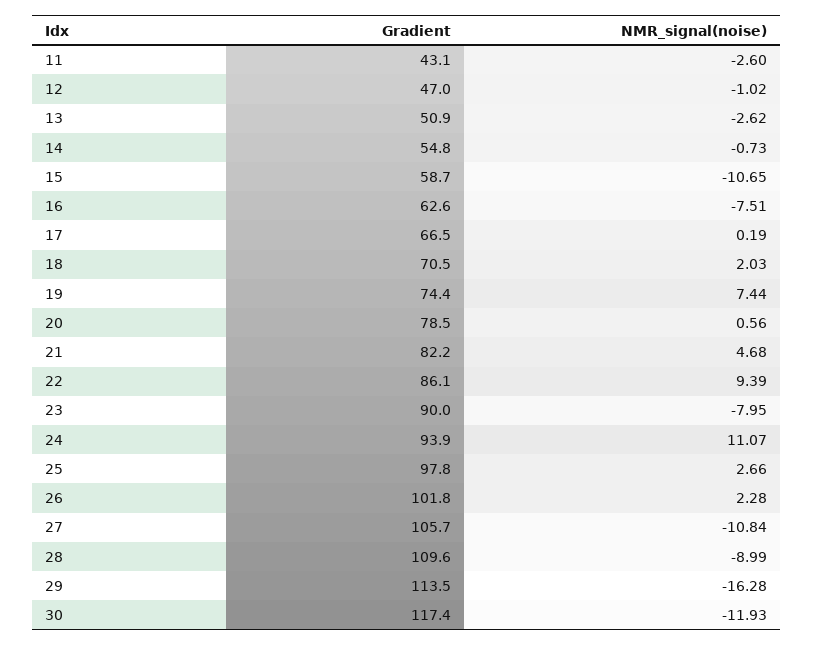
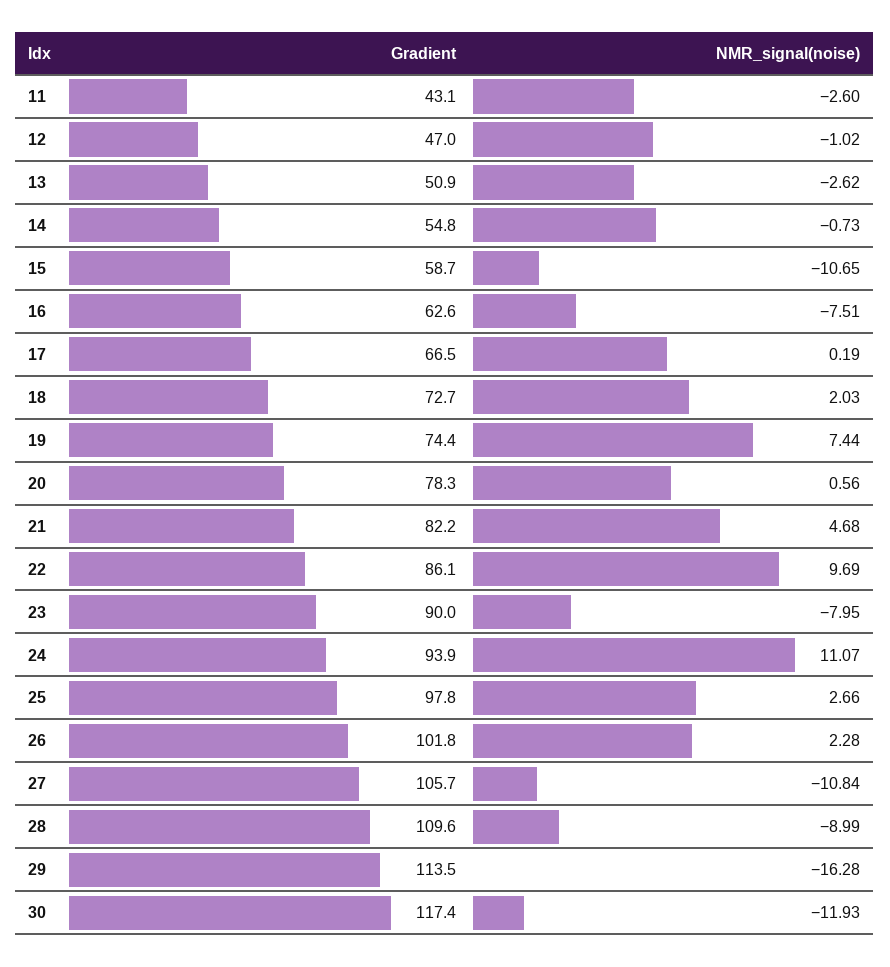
Gradient, 18: 70.5 -> 72.7
Gradient, 20: 78.5 -> 78.3
NMR_signal(noise), 22: 9.39 -> 9.69

